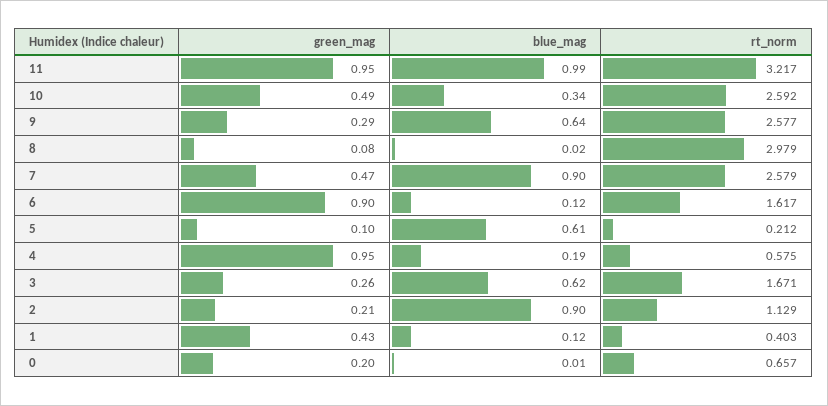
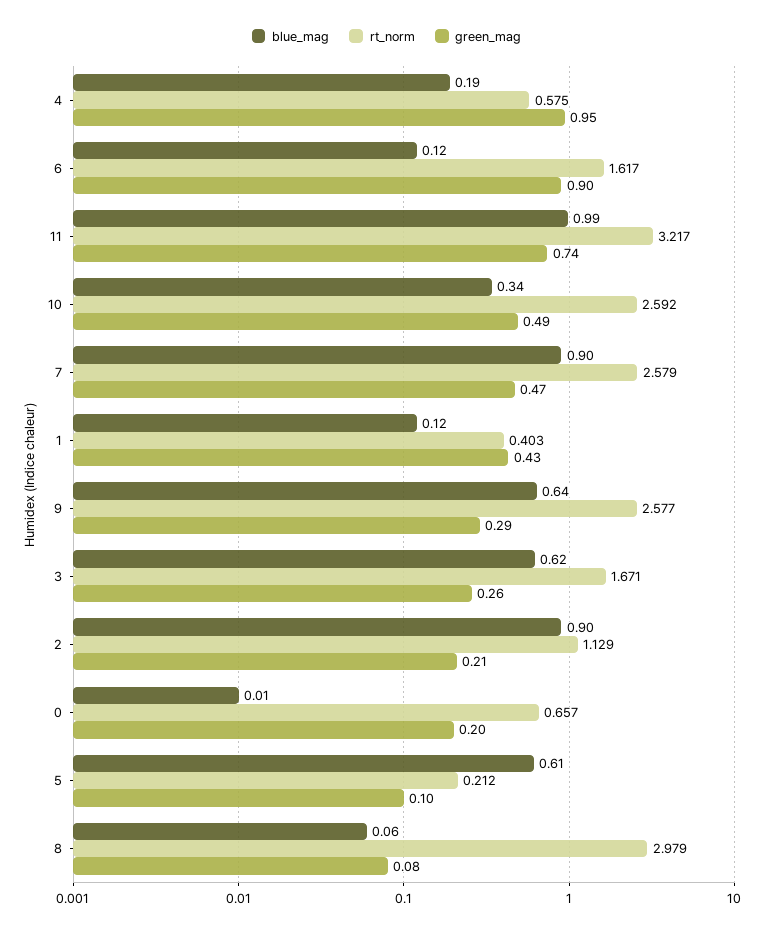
green_mag, 11: 0.95 -> 0.74
blue_mag, 8: 0.02 -> 0.06

